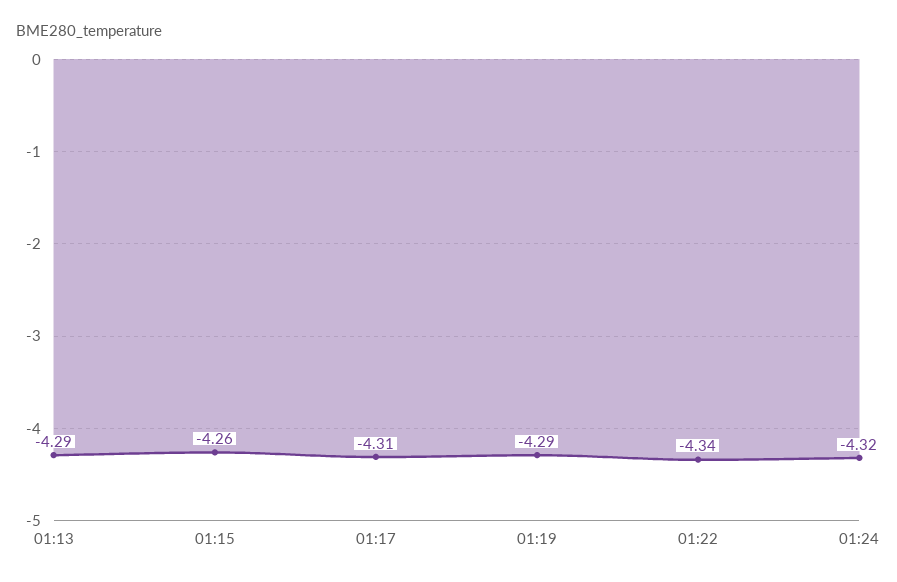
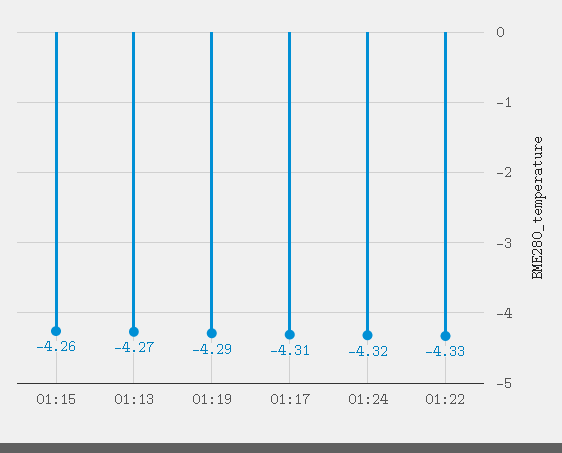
01:13: -4.29 -> -4.27
01:22: -4.34 -> -4.33

